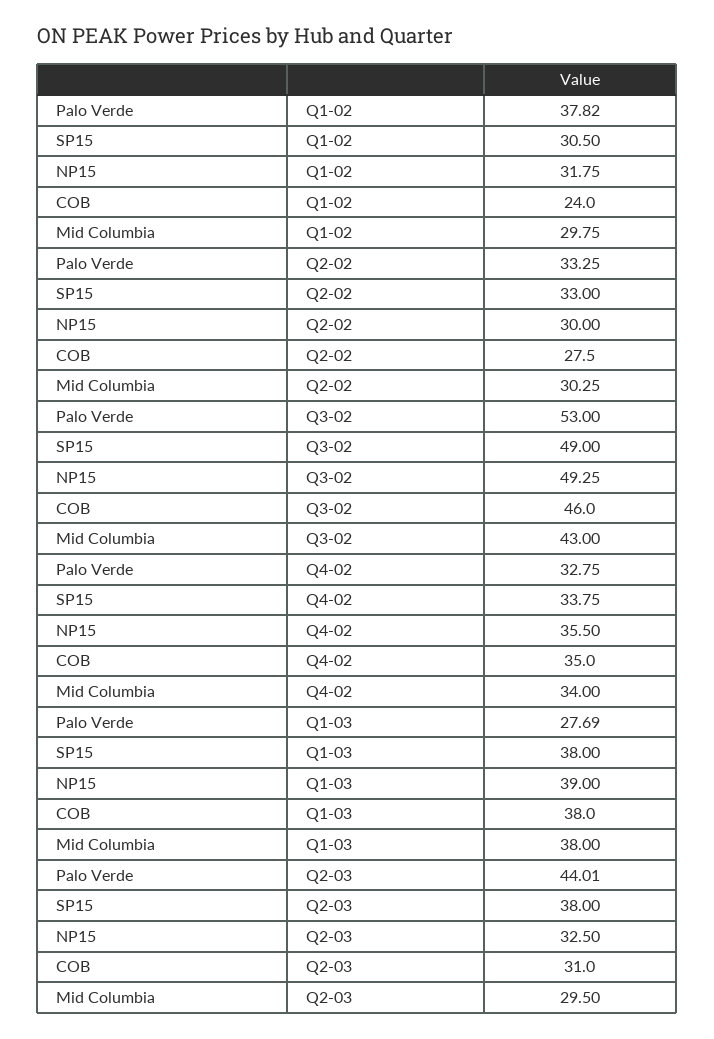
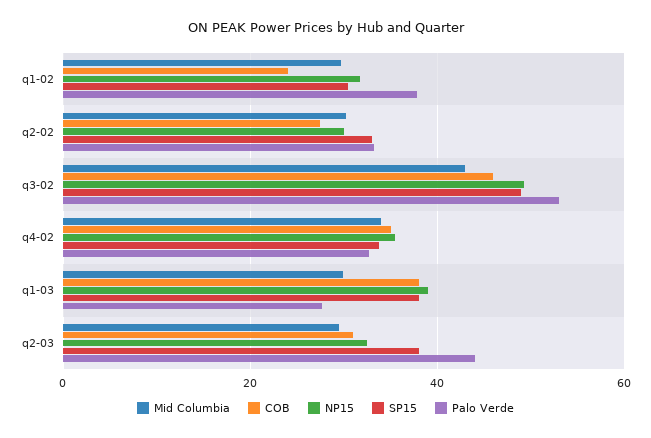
Mid Columbia, Q1-03: 38 -> 30

